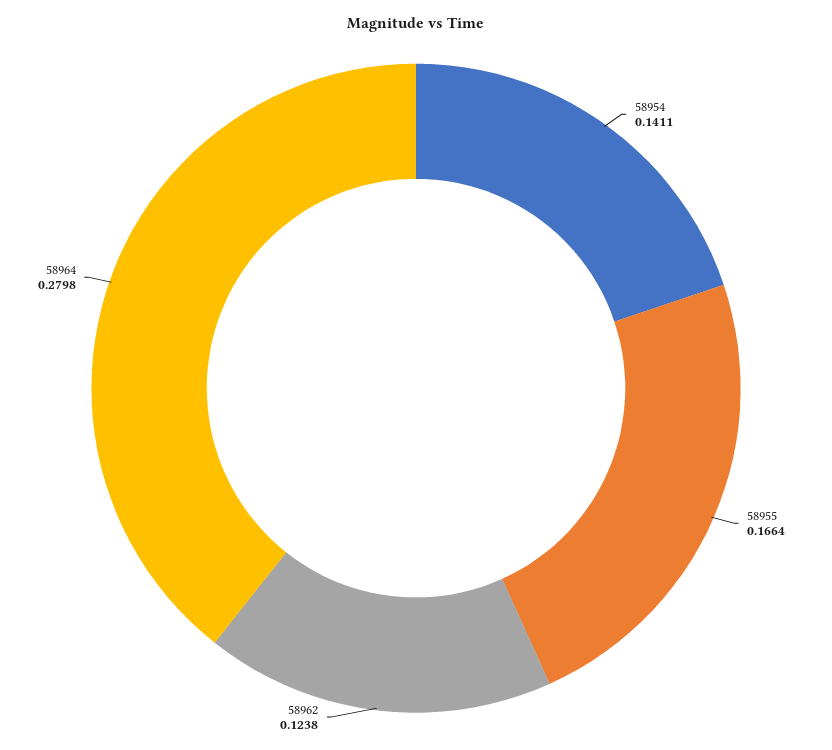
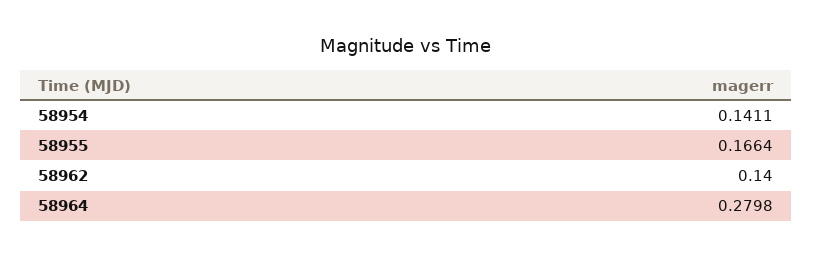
58962: 0.1238 -> 0.14

